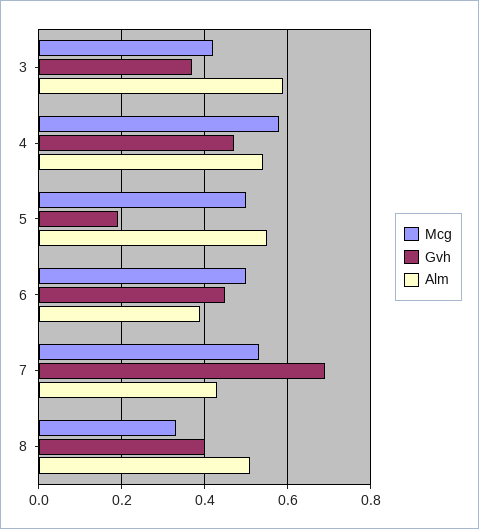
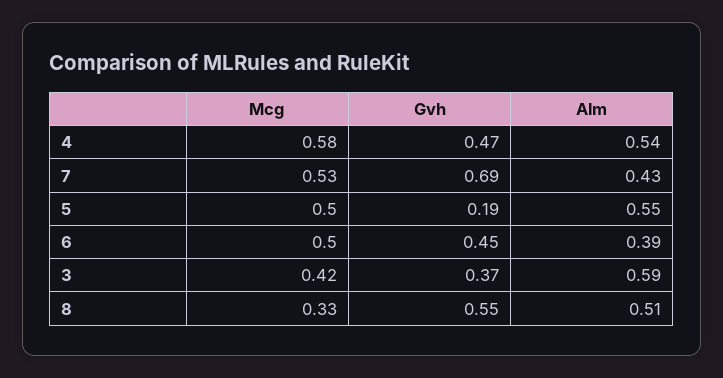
Gvh, 8: 0.4 -> 0.55

